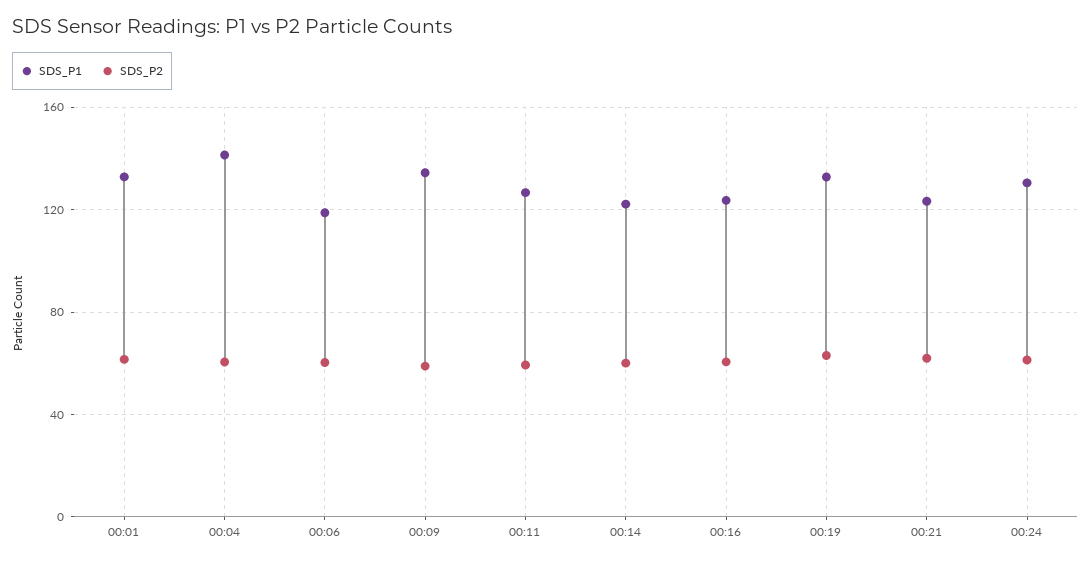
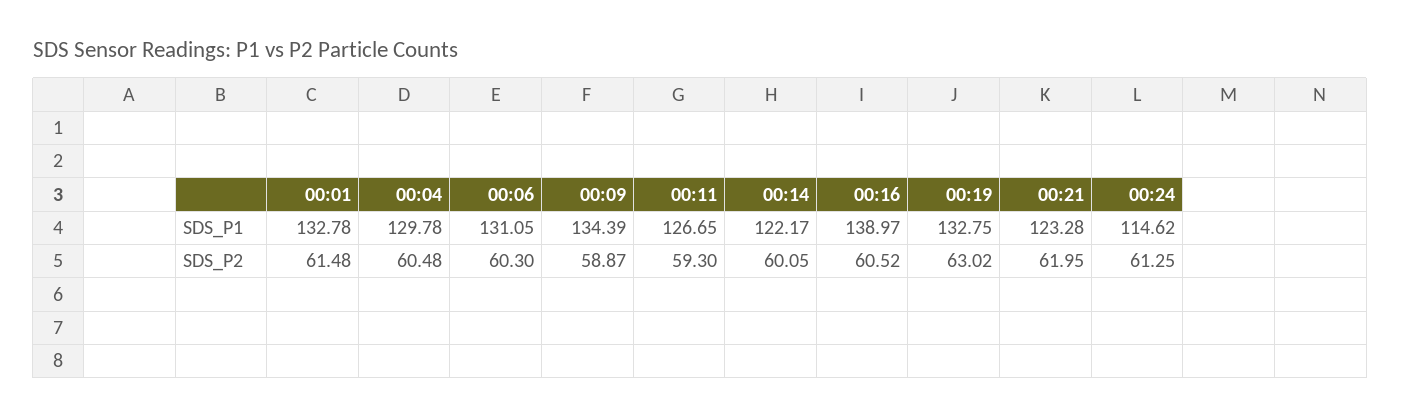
SDS_P1, 00:04: 140 -> 129.78
SDS_P1, 00:06: 120 -> 131.05
SDS_P1, 00:16: 125 -> 138.97
SDS_P1, 00:24: 130 -> 114.62

